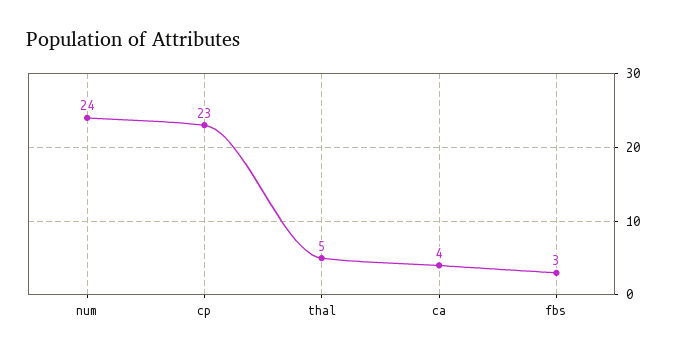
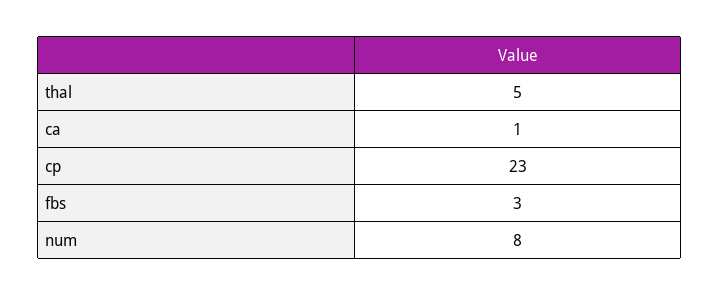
num: 24 -> 8
ca: 4 -> 1

